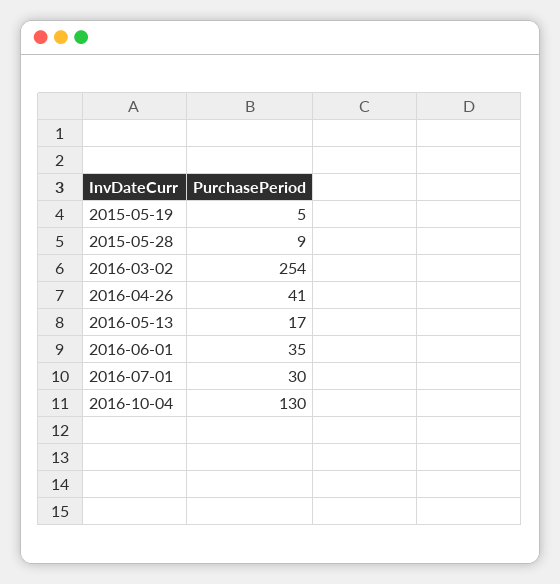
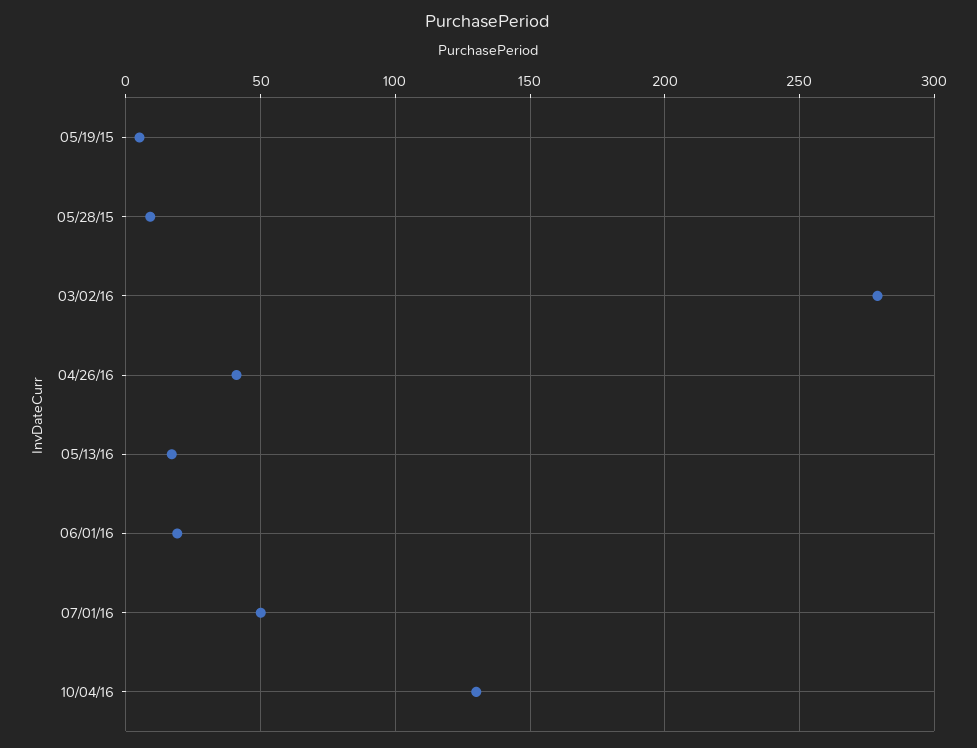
2016-03-02: 254 -> 280
2016-06-01: 35 -> 20
2016-07-01: 30 -> 50

